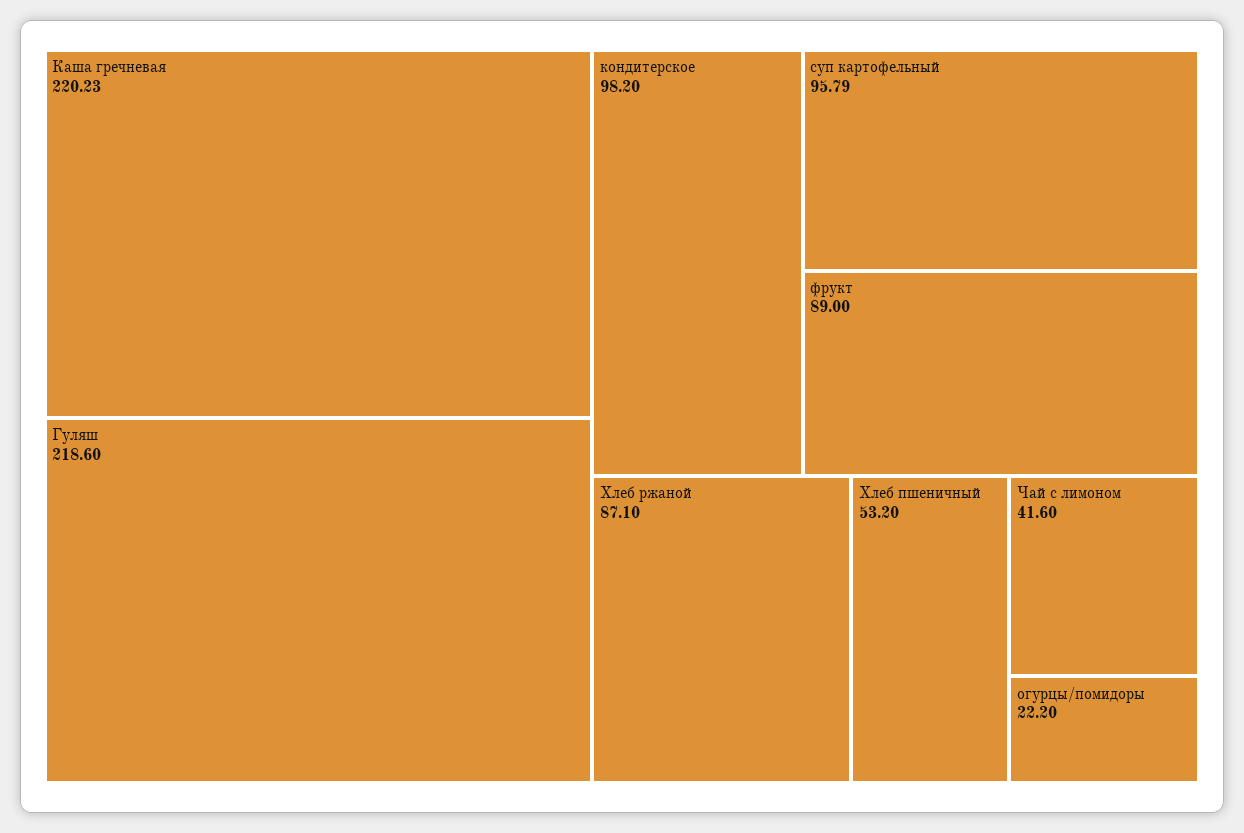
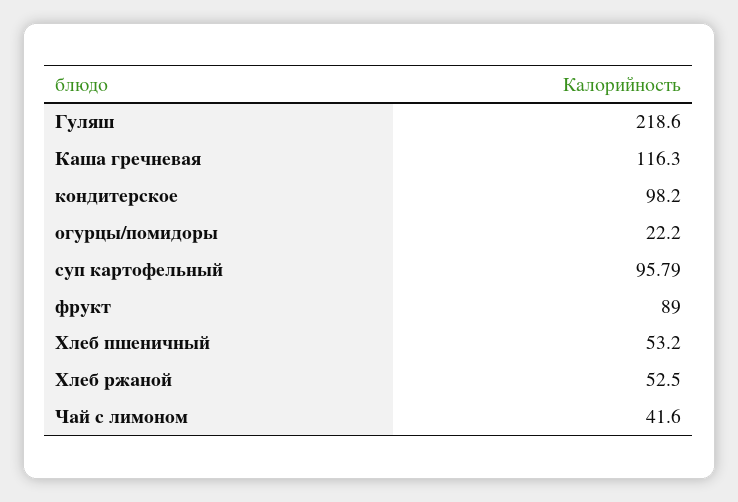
Каша гречневая: 220.23 -> 116.3
Хлеб ржаной: 87.1 -> 52.5

